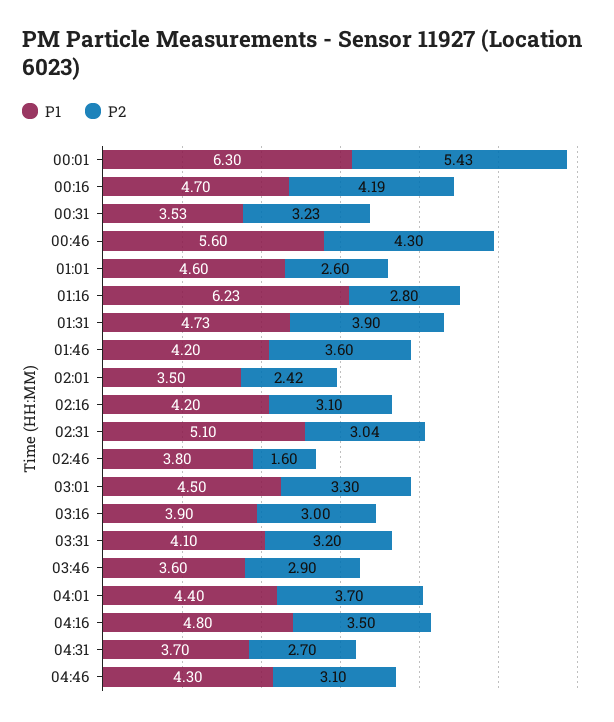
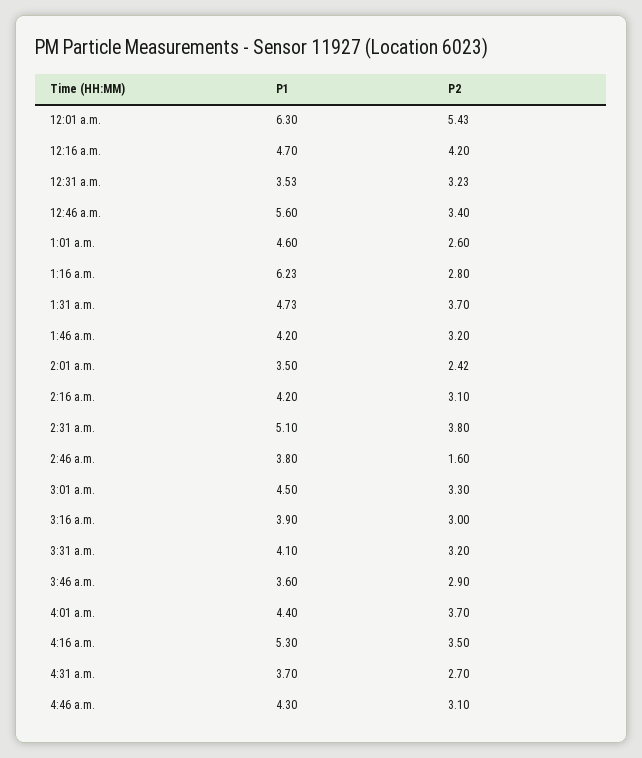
P2, 00:16: 4.19 -> 4.2
P2, 00:46: 4.3 -> 3.4
P2, 01:31: 3.9 -> 3.7
P2, 01:46: 3.6 -> 3.2
P2, 02:31: 3.04 -> 3.8
P1, 04:16: 4.8 -> 5.3

